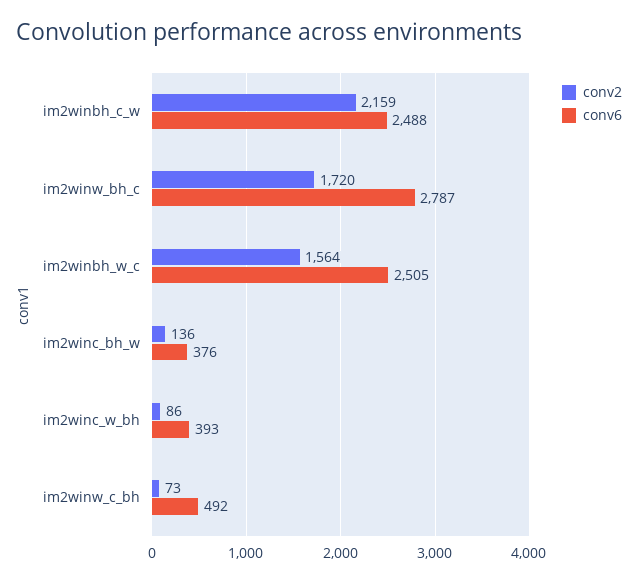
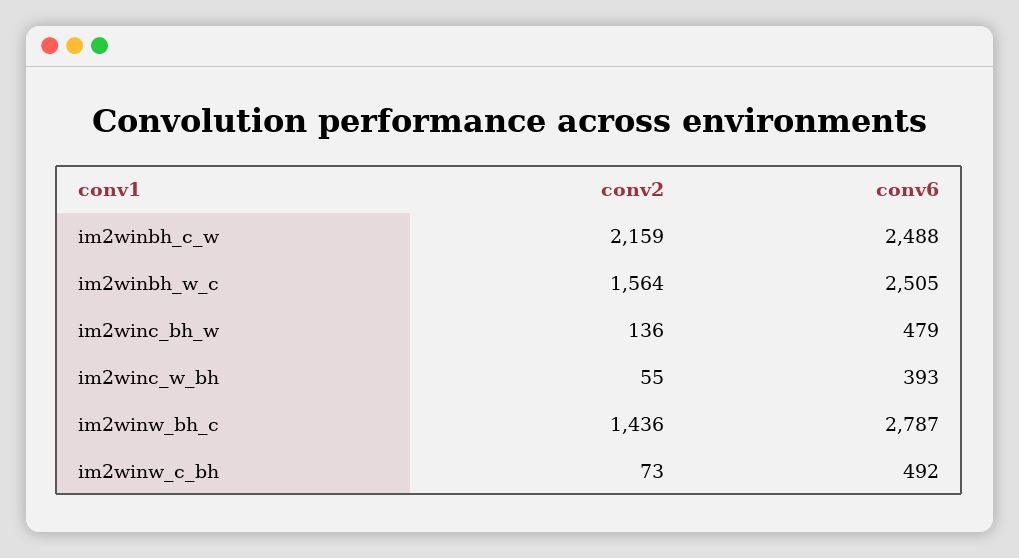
conv2, im2winw_bh_c: 1720 -> 1436
conv6, im2winc_bh_w: 376 -> 479
conv2, im2winc_w_bh: 86 -> 55

